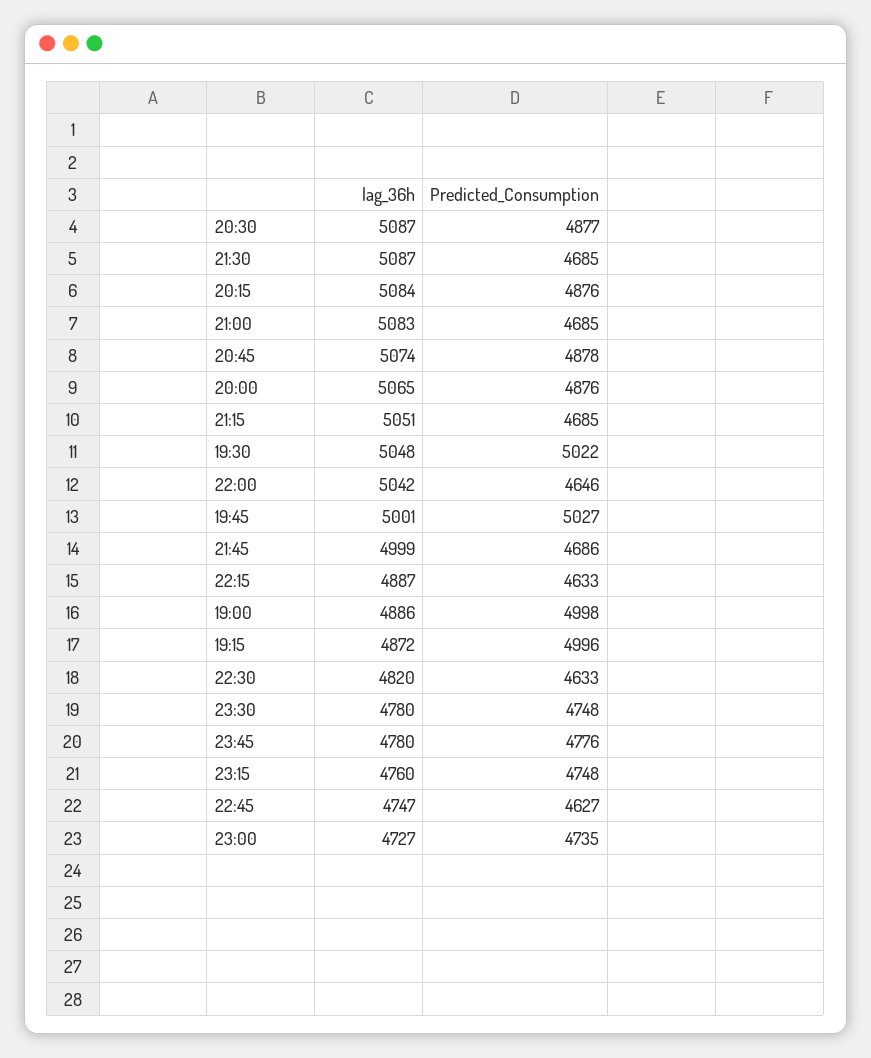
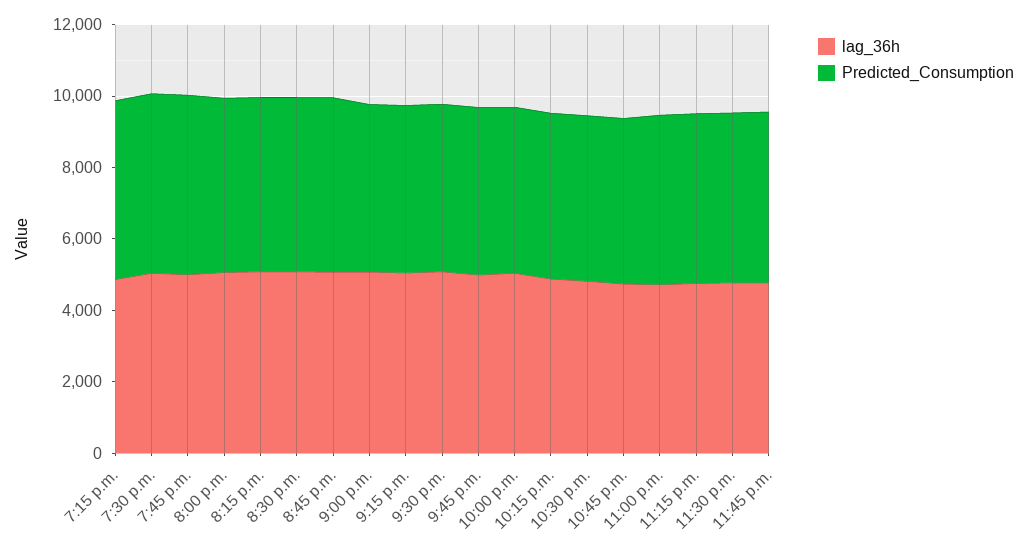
lag_36h, 19:00: 4886 -> none
Predicted_Consumption, 19:00: 4998 -> none

